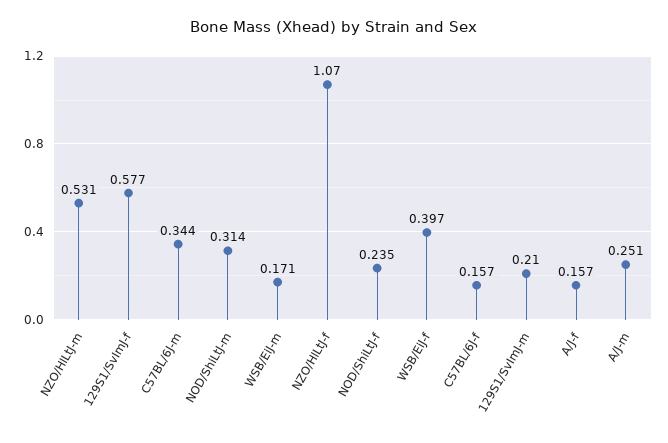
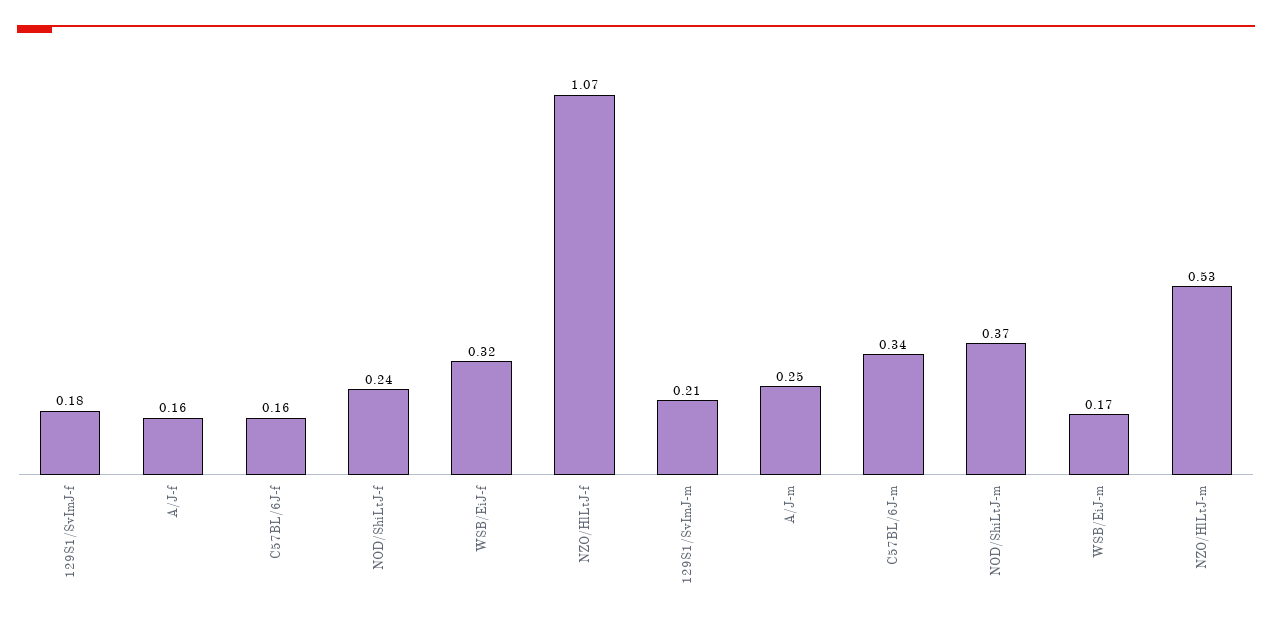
129S1/SvImJ-f: 0.577 -> 0.18
NOD/ShiLtJ-m: 0.314 -> 0.37
WSB/EiJ-f: 0.397 -> 0.32

